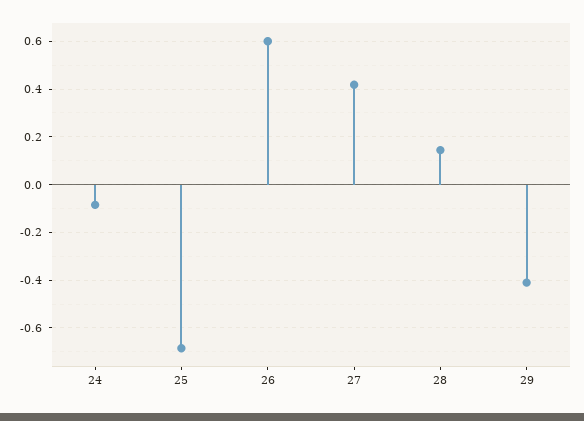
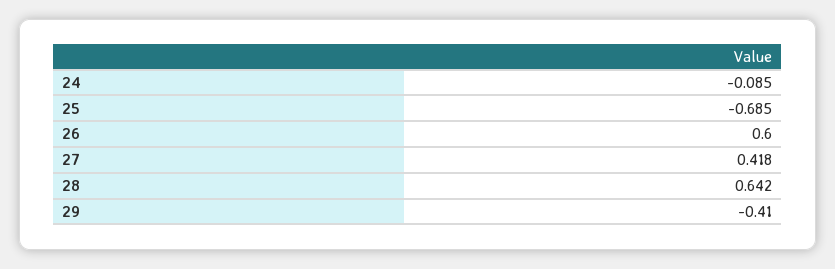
28: 0.15 -> 0.642

